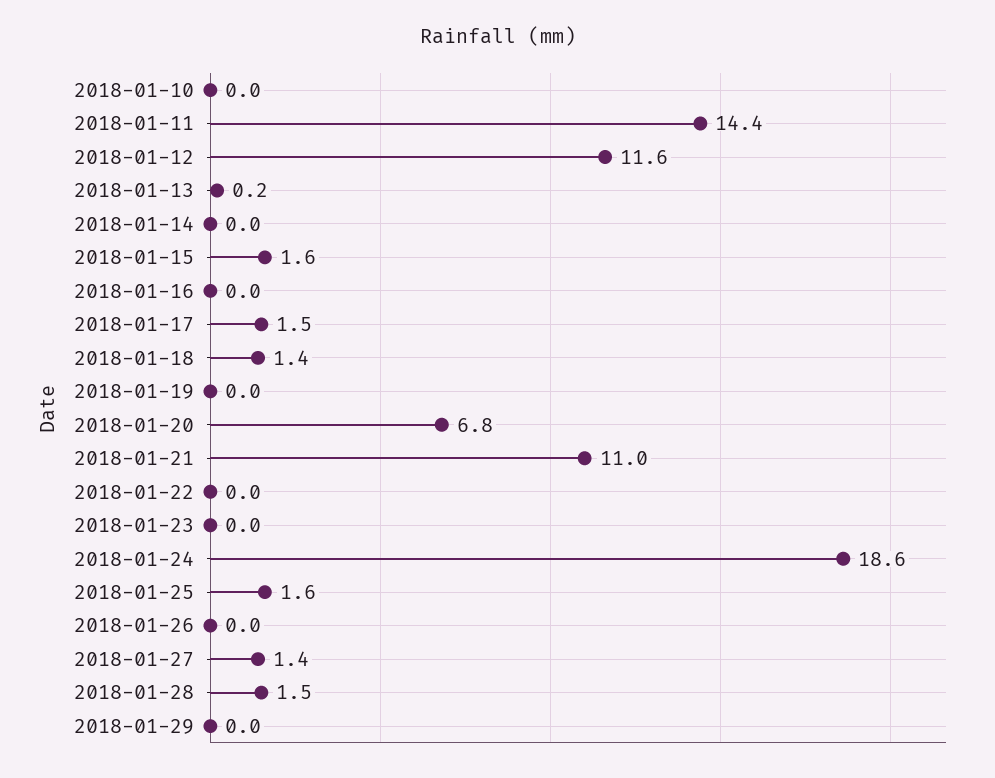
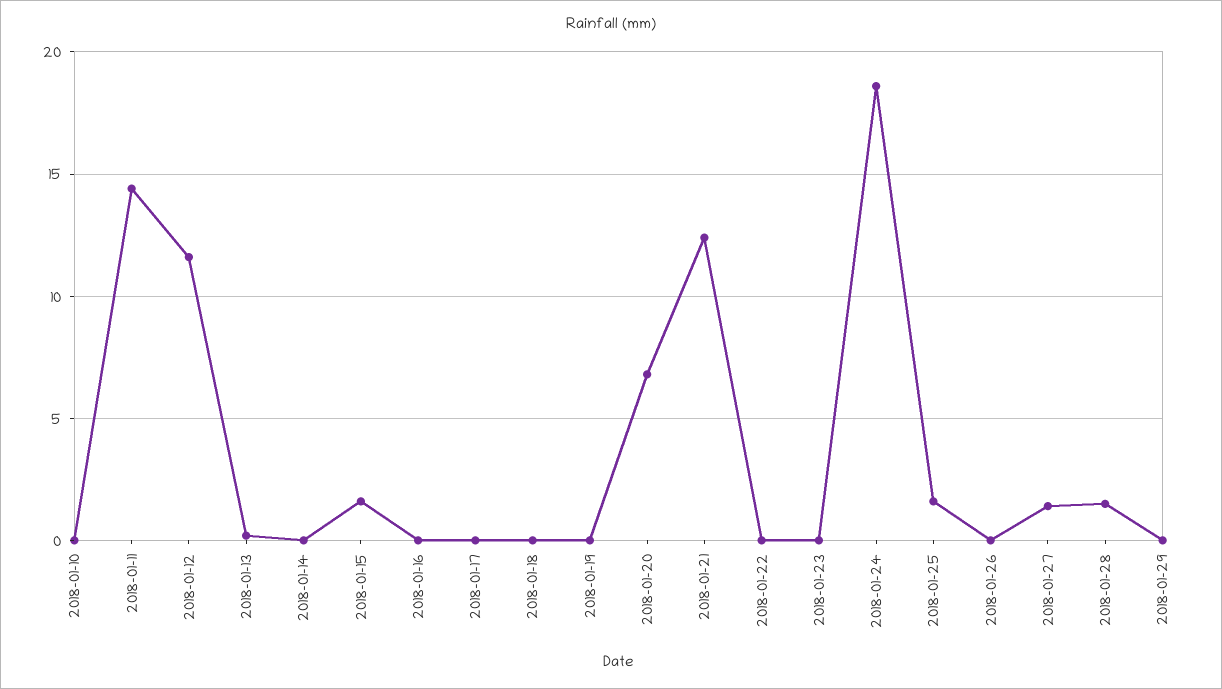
2018-01-17: 1.5 -> 0
2018-01-18: 1.4 -> 0
2018-01-21: 11 -> 12.5

